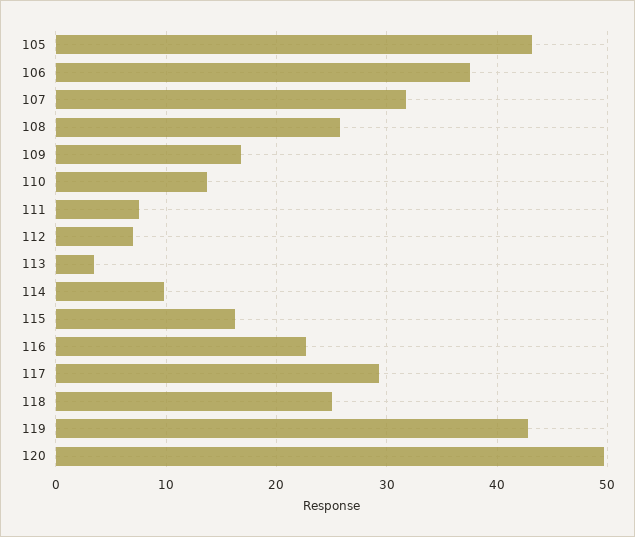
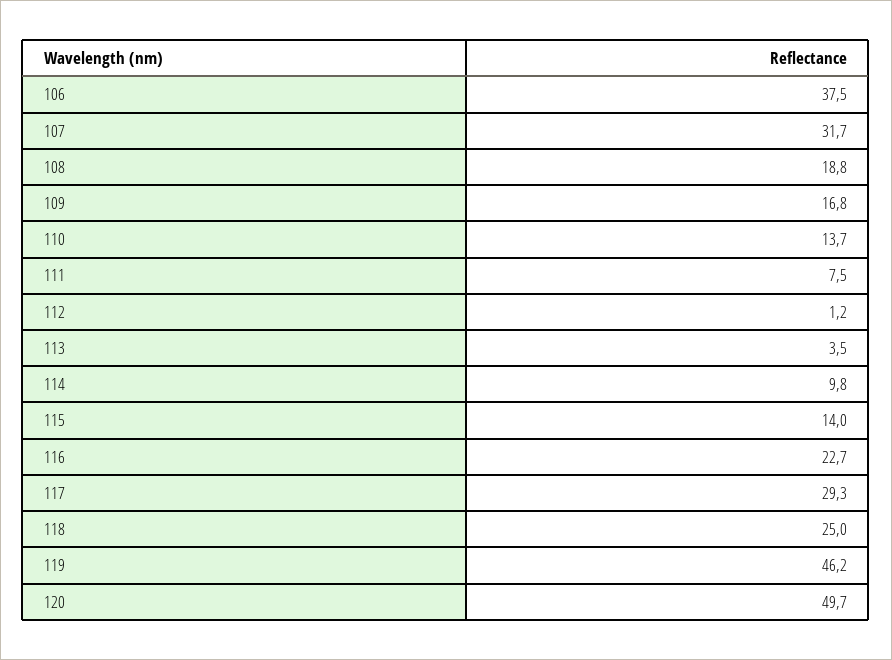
105: 43 -> none
108: 26 -> 18.8
112: 7 -> 1.2
115: 16 -> 14
119: 43 -> 46.2

